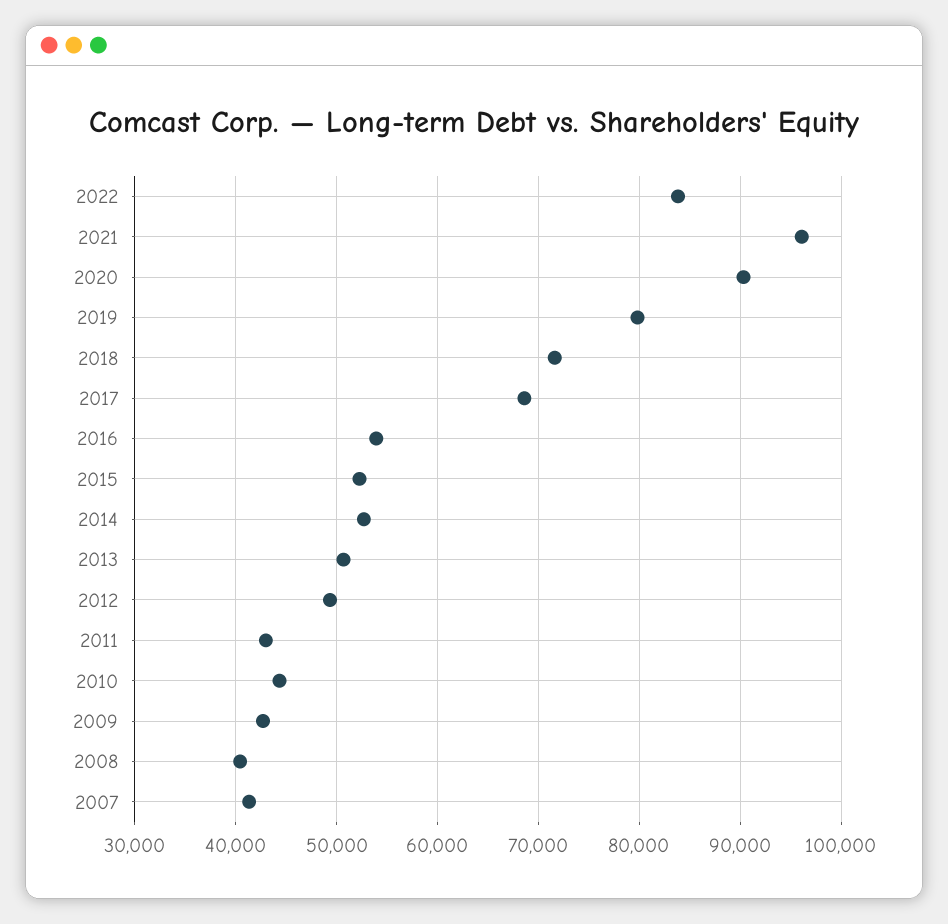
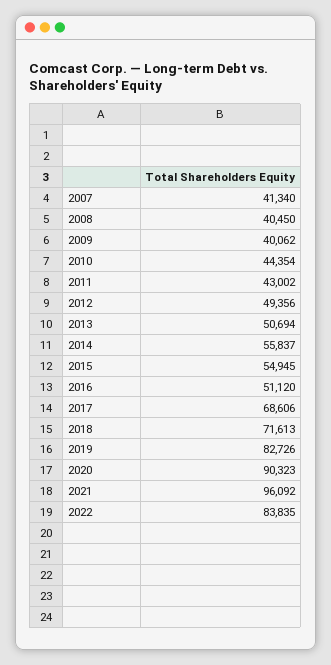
2019: 80000 -> 82726
2016: 54000 -> 51120
2015: 52000 -> 54945
2014: 53000 -> 55837
2009: 43000 -> 40062

